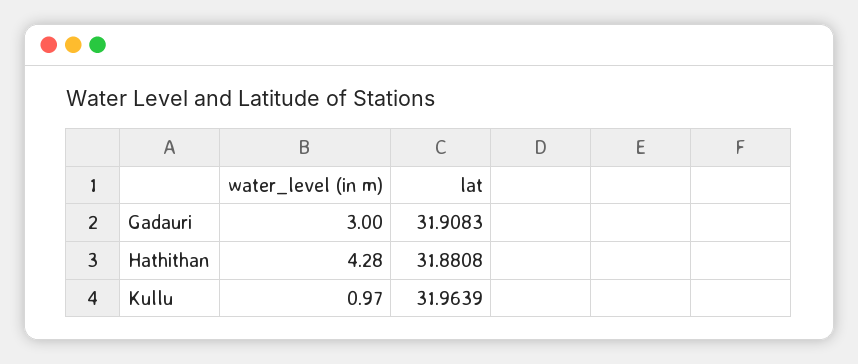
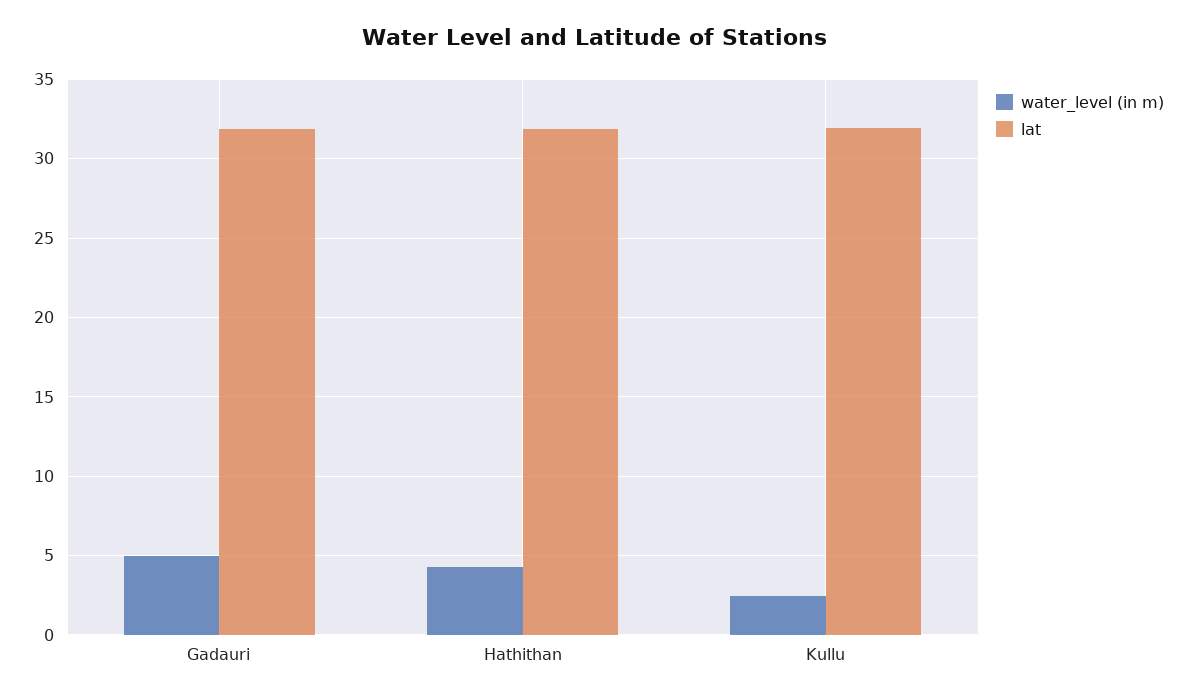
water_level (in m), Gadauri: 3 -> 5
water_level (in m), Kullu: 0.97 -> 2.5

